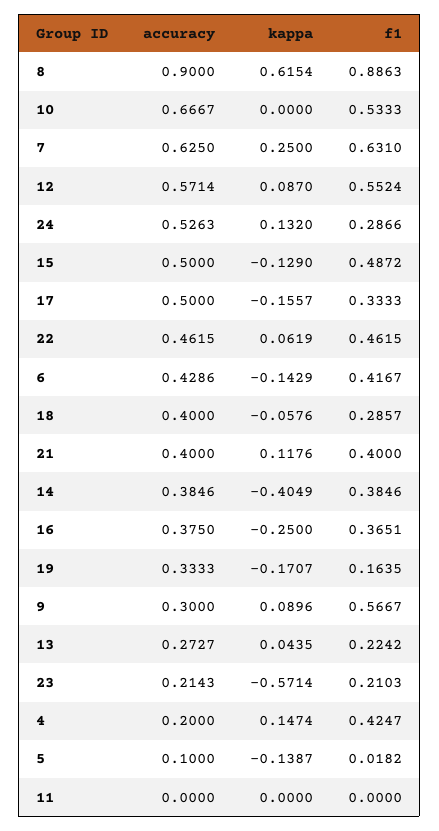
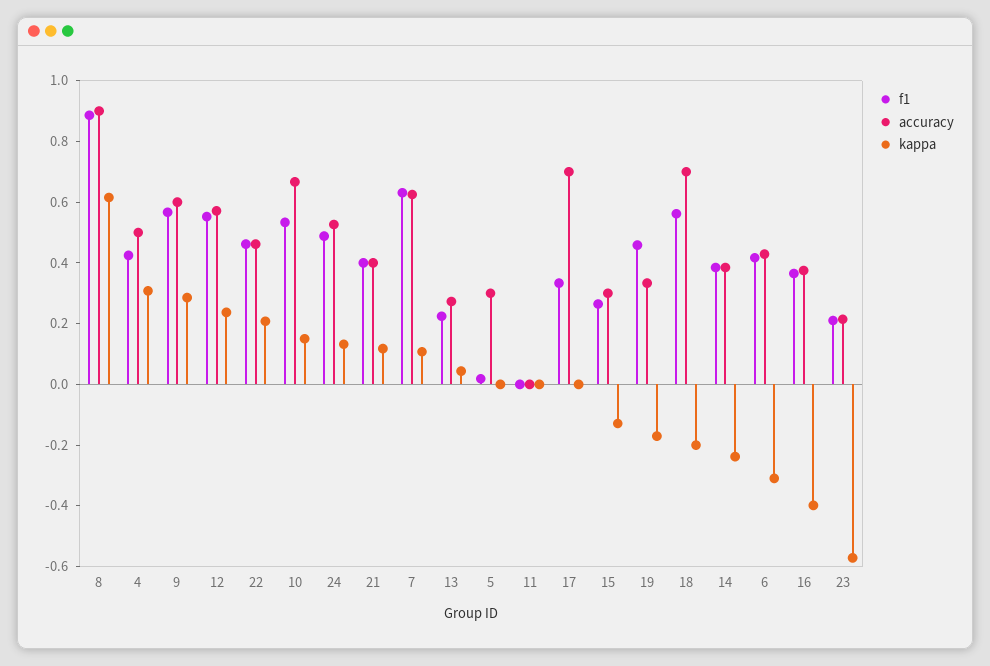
kappa, 10: 0 -> 0.15
kappa, 7: 0.25 -> 0.1
kappa, 12: 0.087 -> 0.25
f1, 24: 0.2866 -> 0.5
accuracy, 15: 0.5 -> 0.3
f1, 15: 0.4872 -> 0.25
accuracy, 17: 0.5 -> 0.7
kappa, 17: -0.1557 -> 0
kappa, 22: 0.0619 -> 0.2
kappa, 6: -0.1429 -> -0.3
accuracy, 18: 0.4 -> 0.7
kappa, 18: -0.0576 -> -0.2
f1, 18: 0.2857 -> 0.55
kappa, 14: -0.4049 -> -0.25
kappa, 16: -0.25 -> -0.4
f1, 19: 0.1635 -> 0.45
accuracy, 9: 0.3 -> 0.6
kappa, 9: 0.0896 -> 0.3
accuracy, 4: 0.2 -> 0.5
kappa, 4: 0.1474 -> 0.3
accuracy, 5: 0.1 -> 0.3
kappa, 5: -0.1387 -> 0

